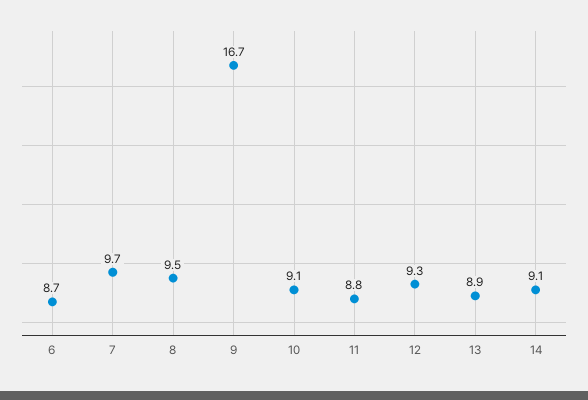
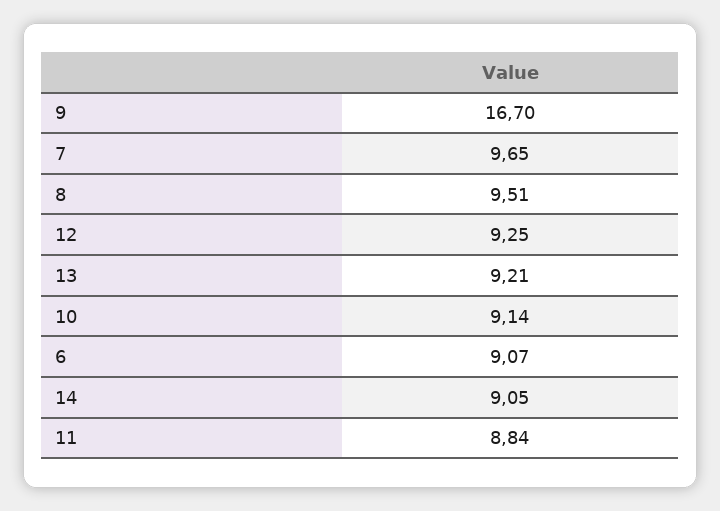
6: 8.7 -> 9.07
13: 8.9 -> 9.21

